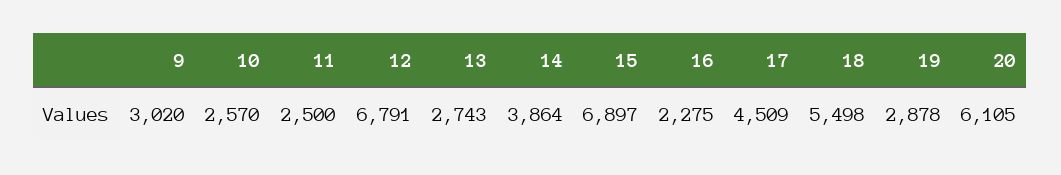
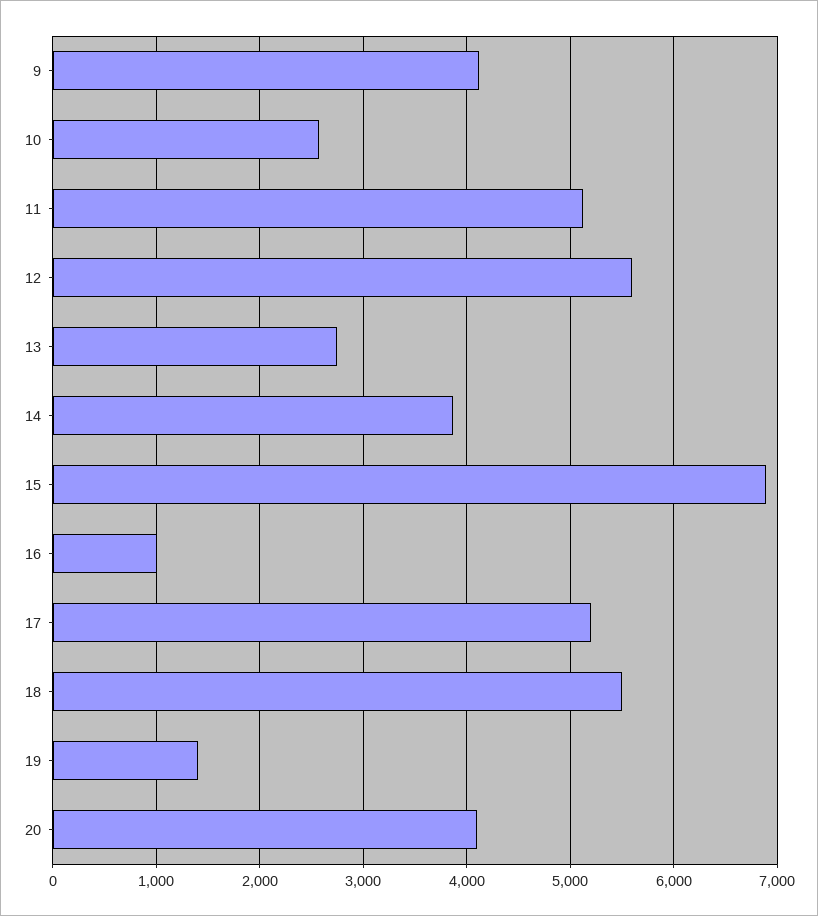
9: 3020 -> 4100
11: 2500 -> 5100
12: 6791 -> 5600
16: 2275 -> 1000
17: 4509 -> 5200
19: 2878 -> 1400
20: 6105 -> 4100

